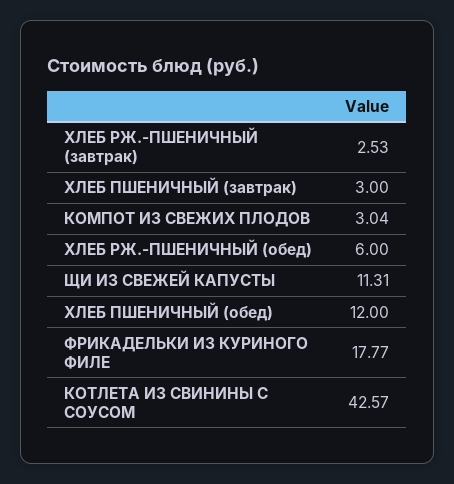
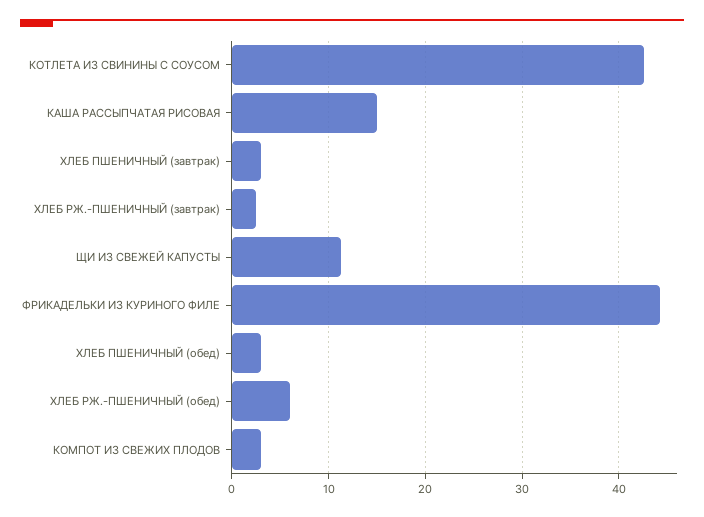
ХЛЕБ ПШЕНИЧНЫЙ (обед): 12 -> 3
ФРИКАДЕЛЬКИ ИЗ КУРИНОГО ФИЛЕ: 17.77 -> 44
КАША РАССЫПЧАТАЯ РИСОВАЯ: none -> 15

